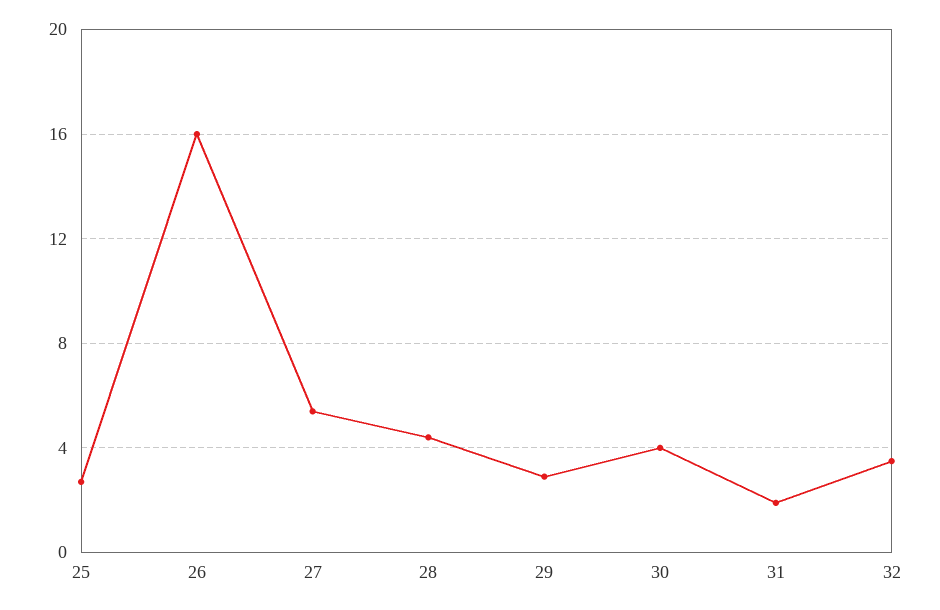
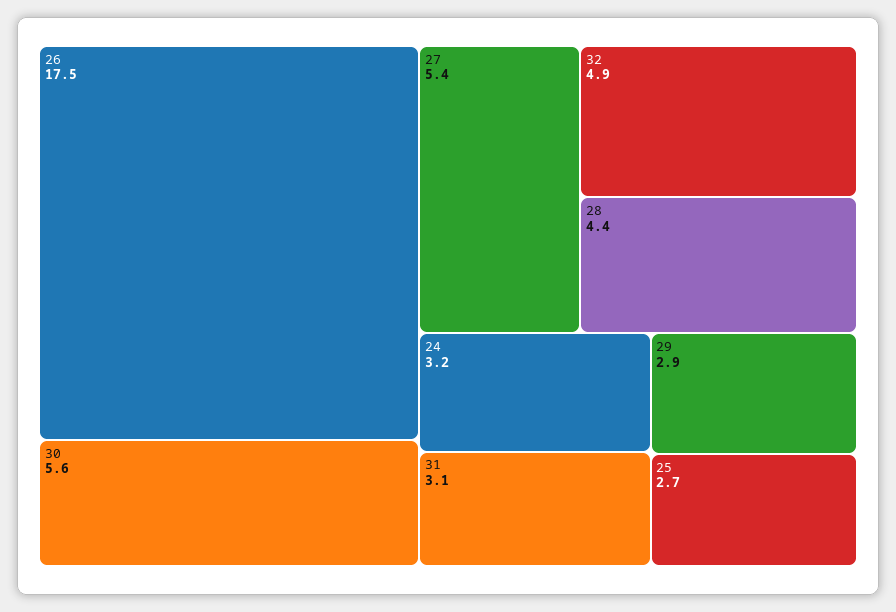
26: 16 -> 17.5
30: 4 -> 5.6
31: 2 -> 3.1
32: 3.5 -> 4.9
24: none -> 3.2

